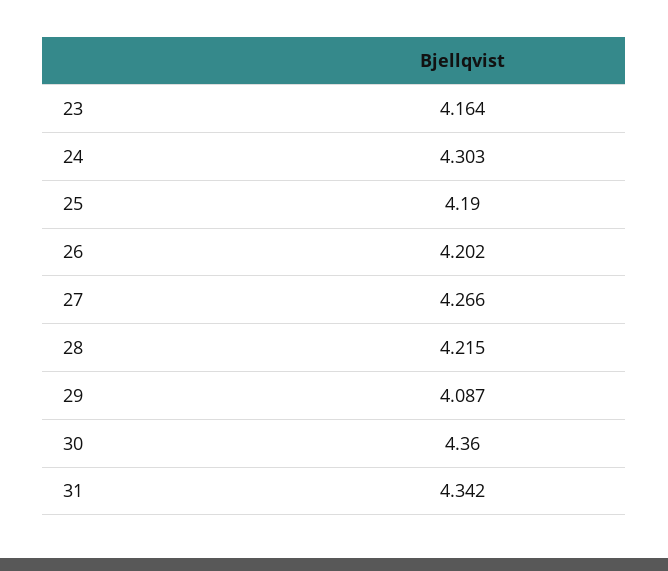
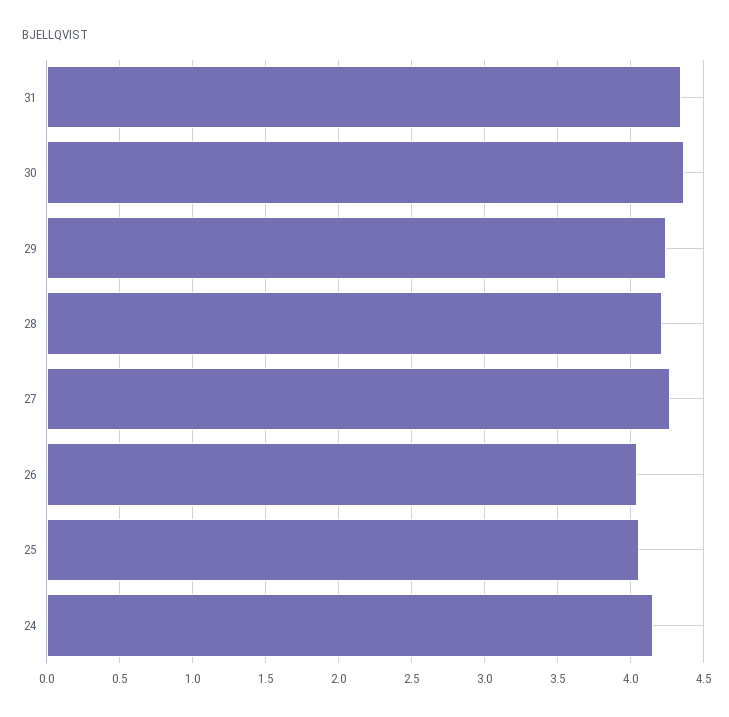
23: 4.164 -> none
24: 4.303 -> 4.15
25: 4.19 -> 4.05
26: 4.202 -> 4.05
29: 4.087 -> 4.25

